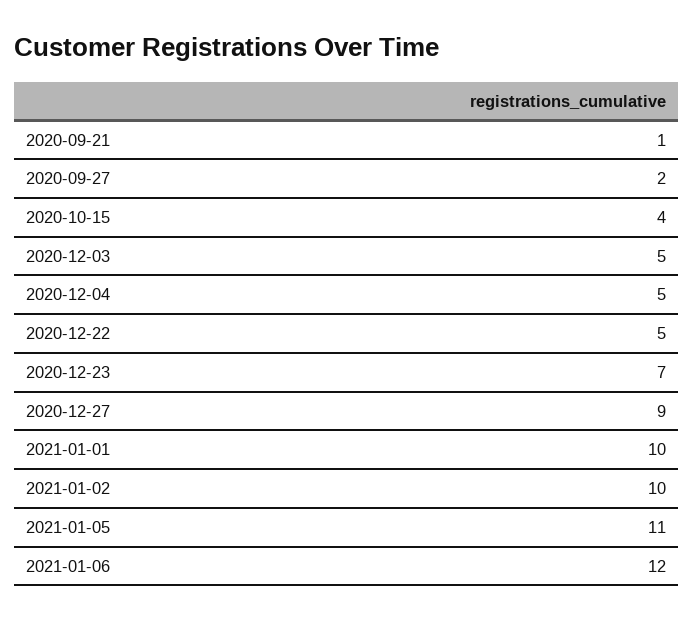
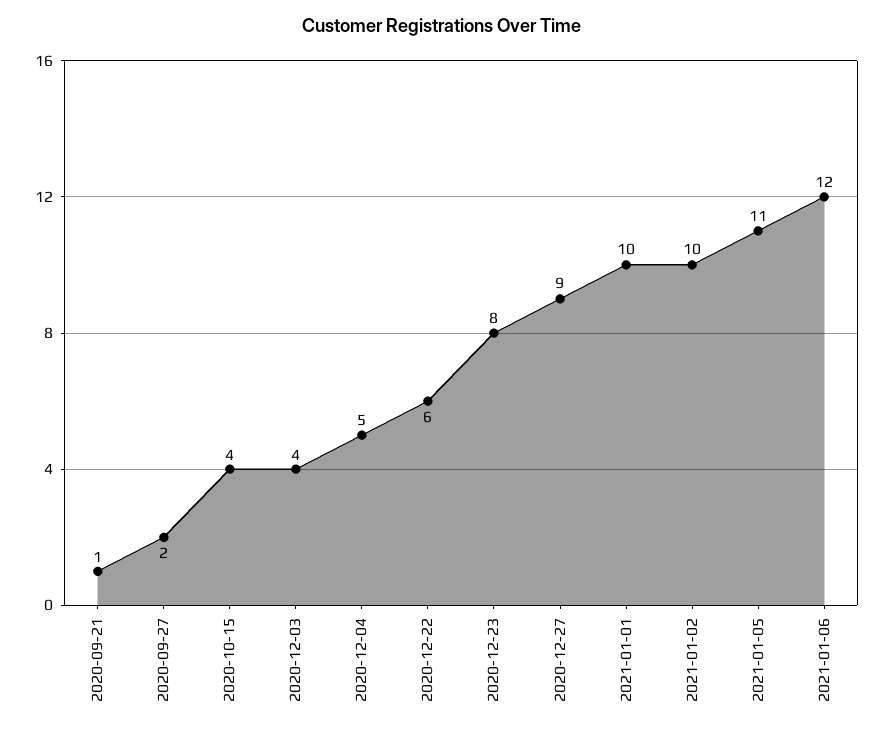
2020-12-03: 5 -> 4
2020-12-22: 5 -> 6
2020-12-23: 7 -> 8

